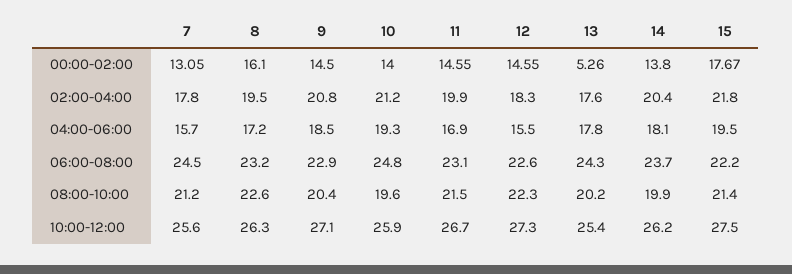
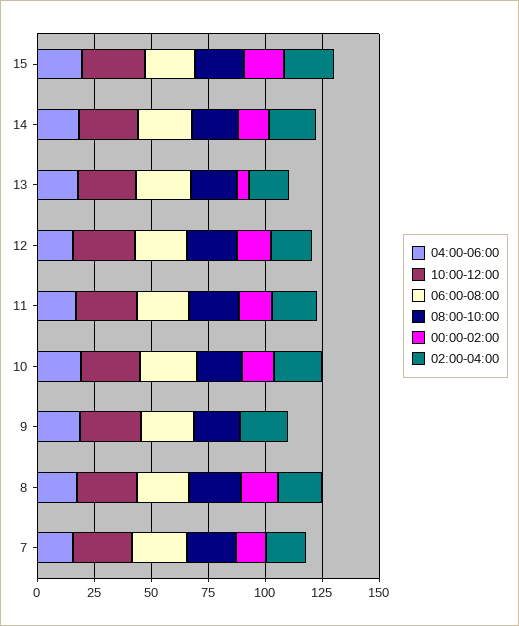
00:00-02:00, 9: 14.5 -> 0

